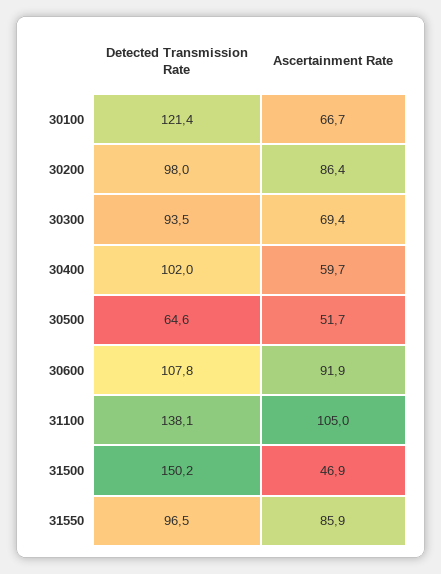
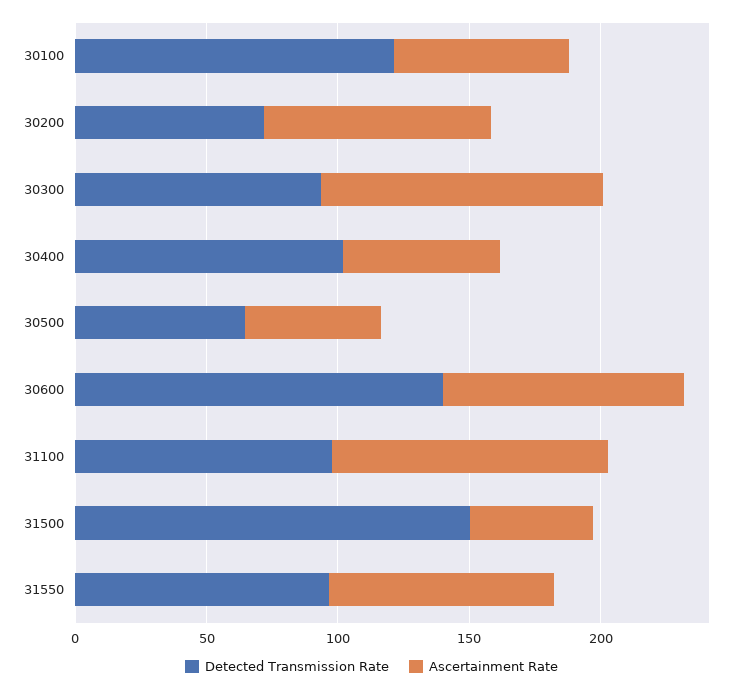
Detected Transmission Rate, 30200: 98 -> 70
Ascertainment Rate, 30300: 69.4 -> 110
Detected Transmission Rate, 30600: 107.8 -> 140
Detected Transmission Rate, 31100: 138.1 -> 100

